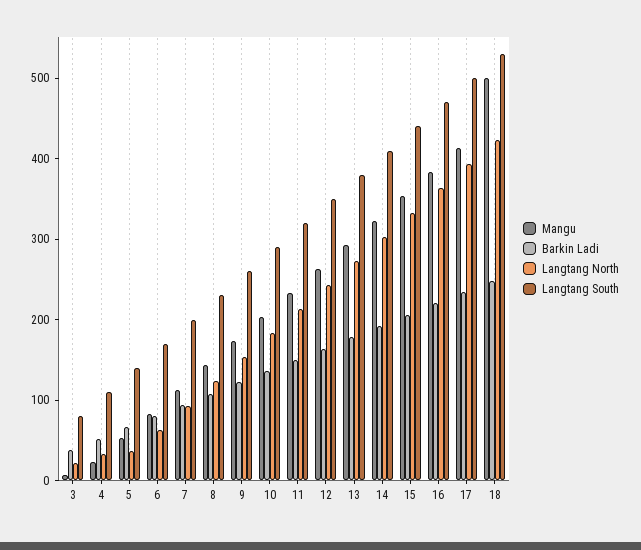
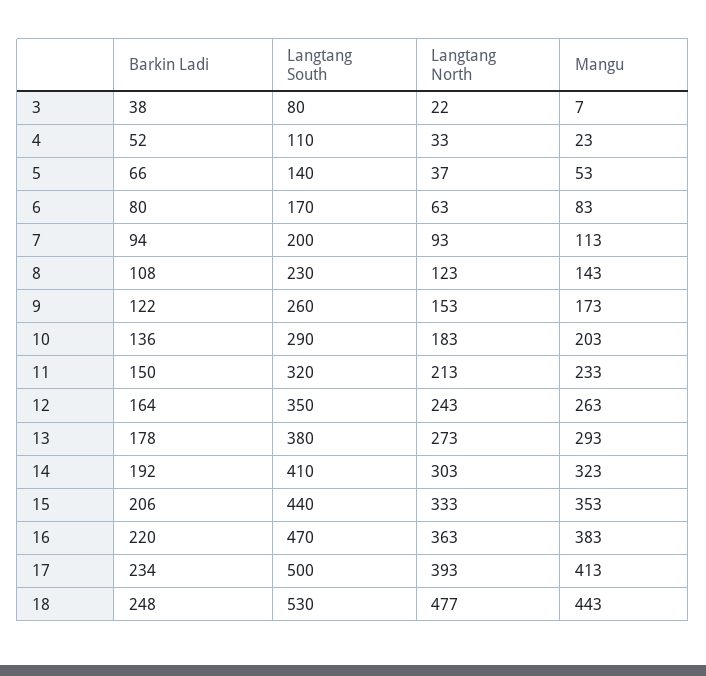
Mangu, 18: 500 -> 443
Langtang North, 18: 420 -> 477

